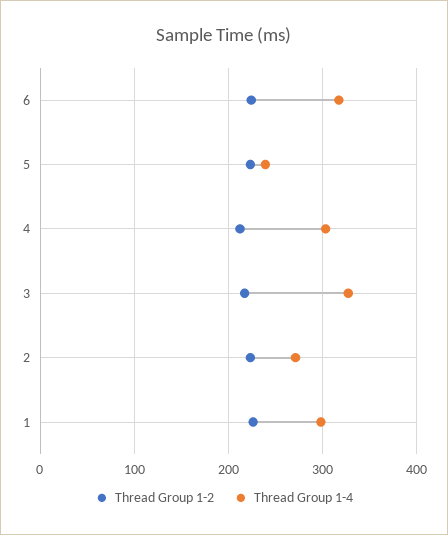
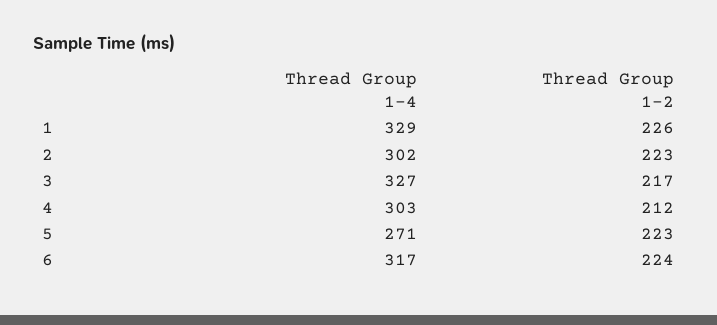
Thread Group 1-4, 5: 240 -> 271
Thread Group 1-4, 2: 270 -> 302
Thread Group 1-4, 1: 300 -> 329

